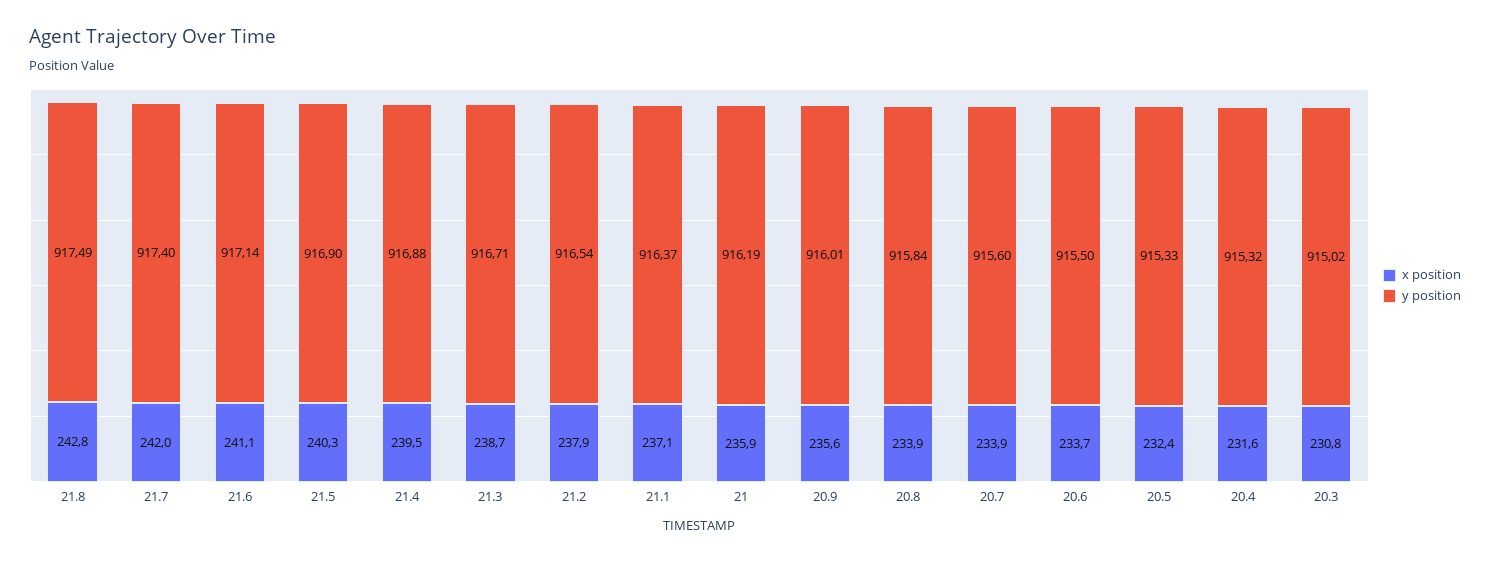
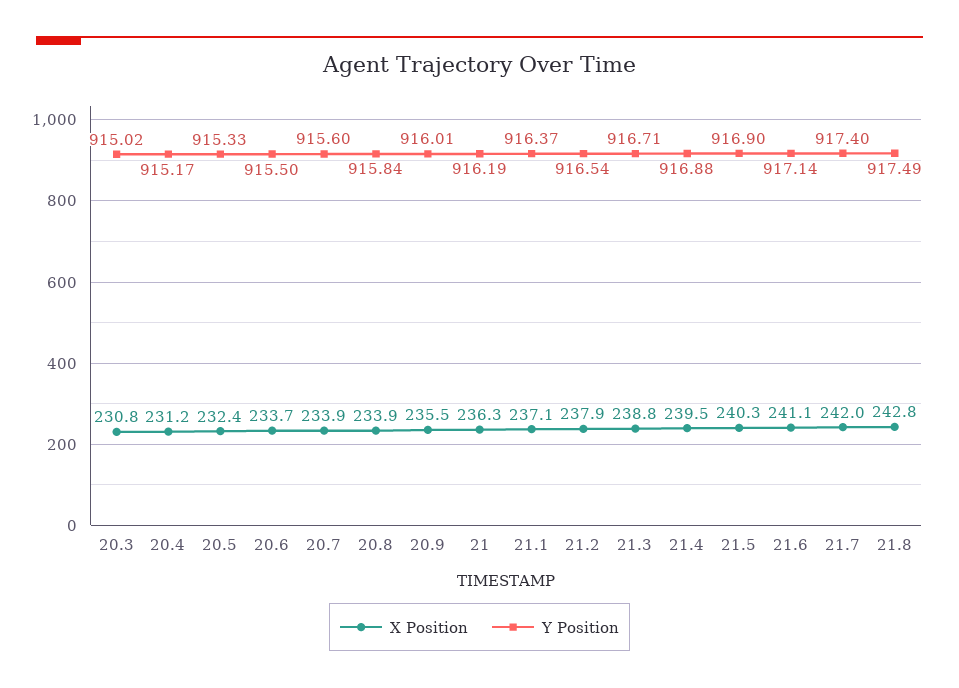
x position, 21.3: 238.7 -> 238.8
x position, 21: 235.9 -> 236.3
x position, 20.9: 235.6 -> 235.5
x position, 20.4: 231.6 -> 231.2
y position, 20.4: 915.32 -> 915.17

